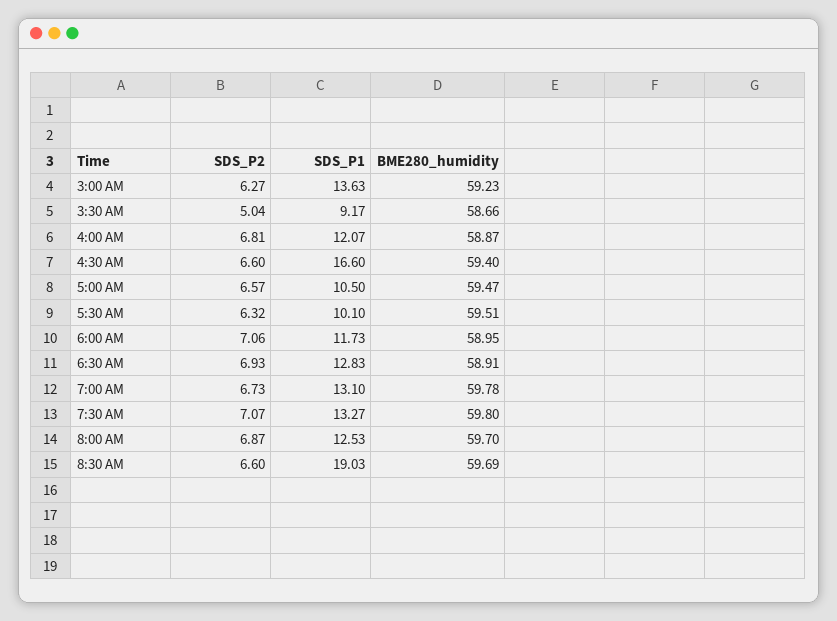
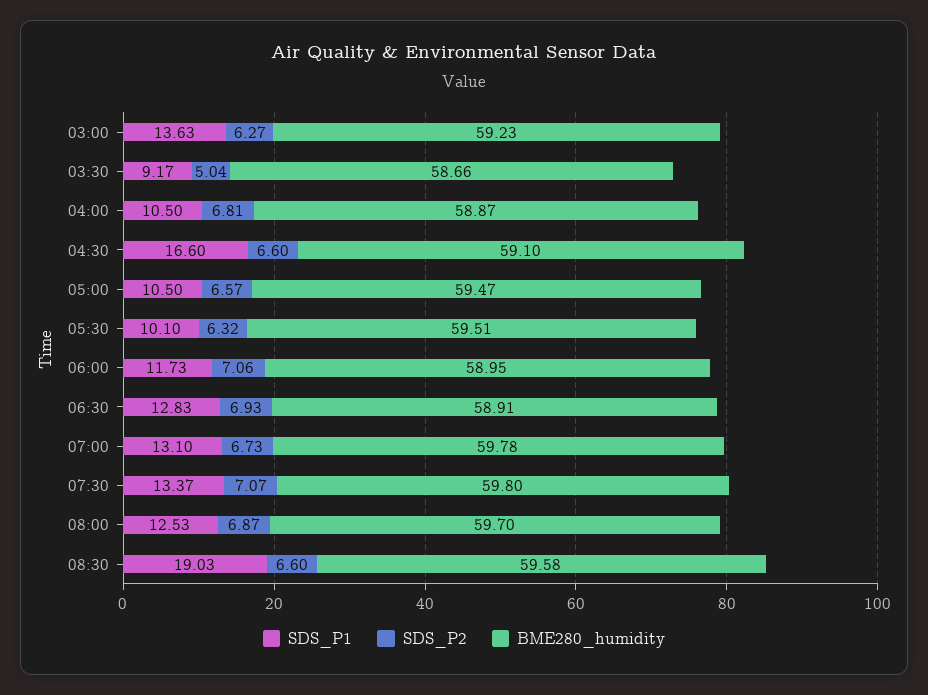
SDS_P1, 4:00 AM: 12.07 -> 10.5
BME280_humidity, 4:30 AM: 59.4 -> 59.1
SDS_P1, 7:30 AM: 13.27 -> 13.37
BME280_humidity, 8:30 AM: 59.69 -> 59.58

